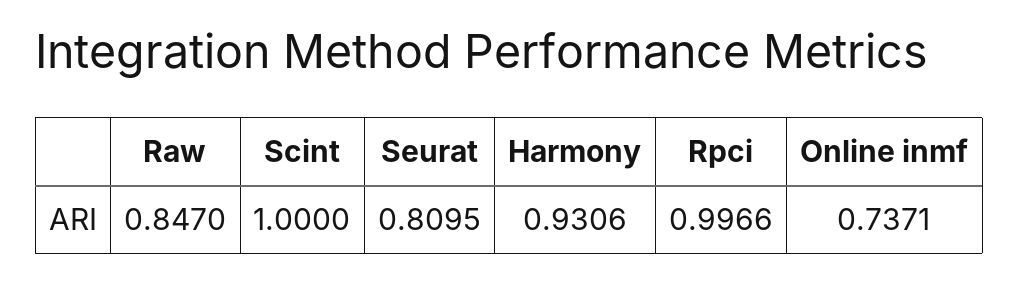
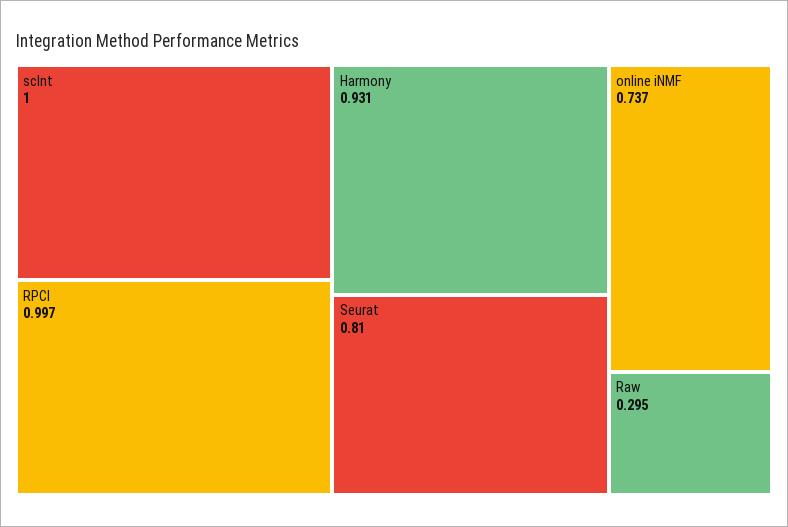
Raw: 0.847 -> 0.295

